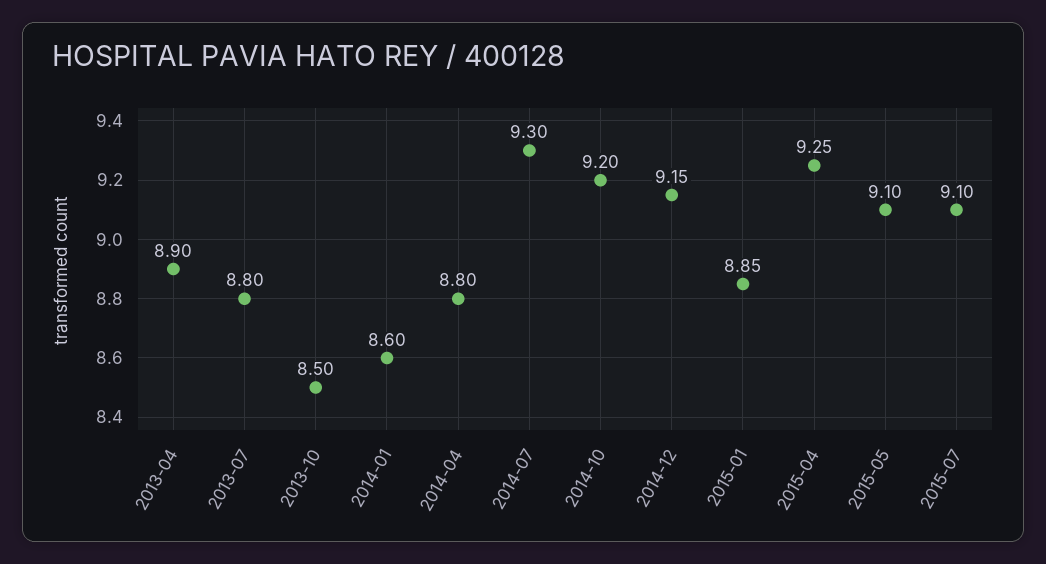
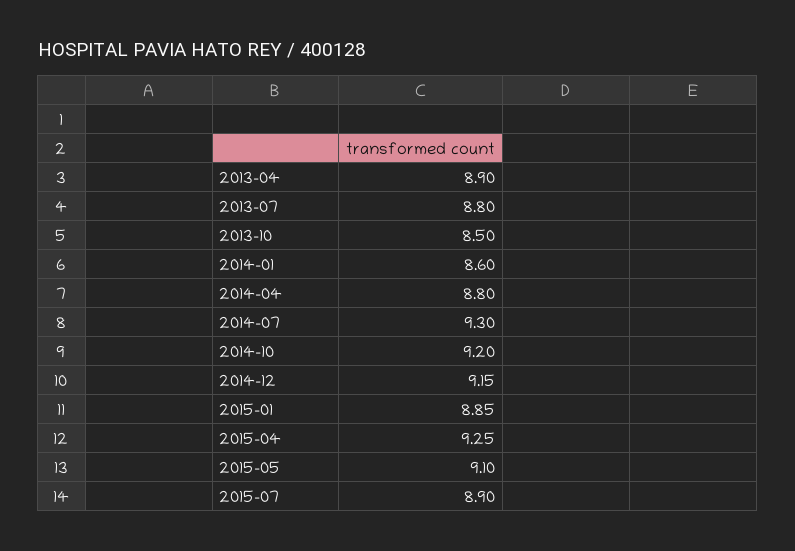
2015-07: 9.1 -> 8.9

